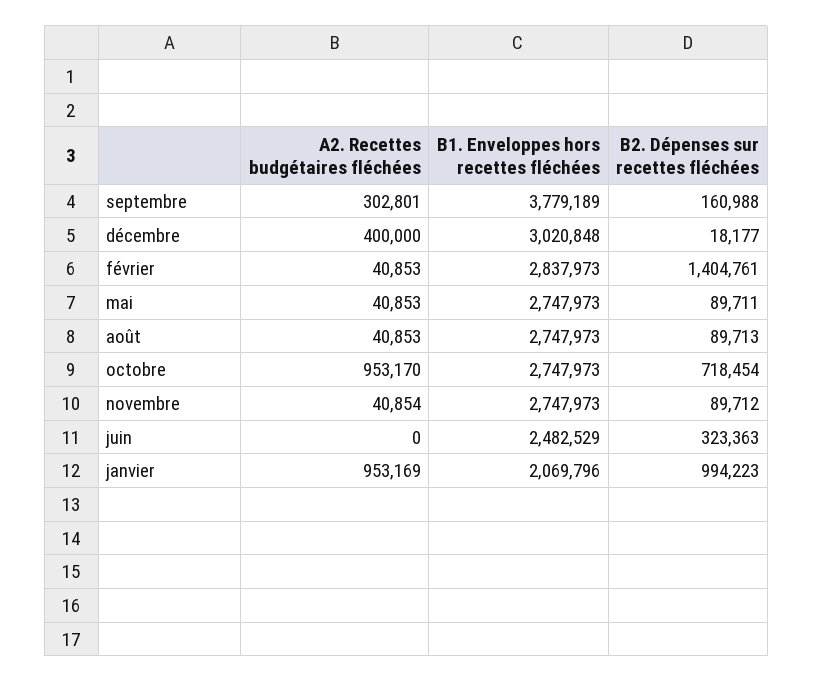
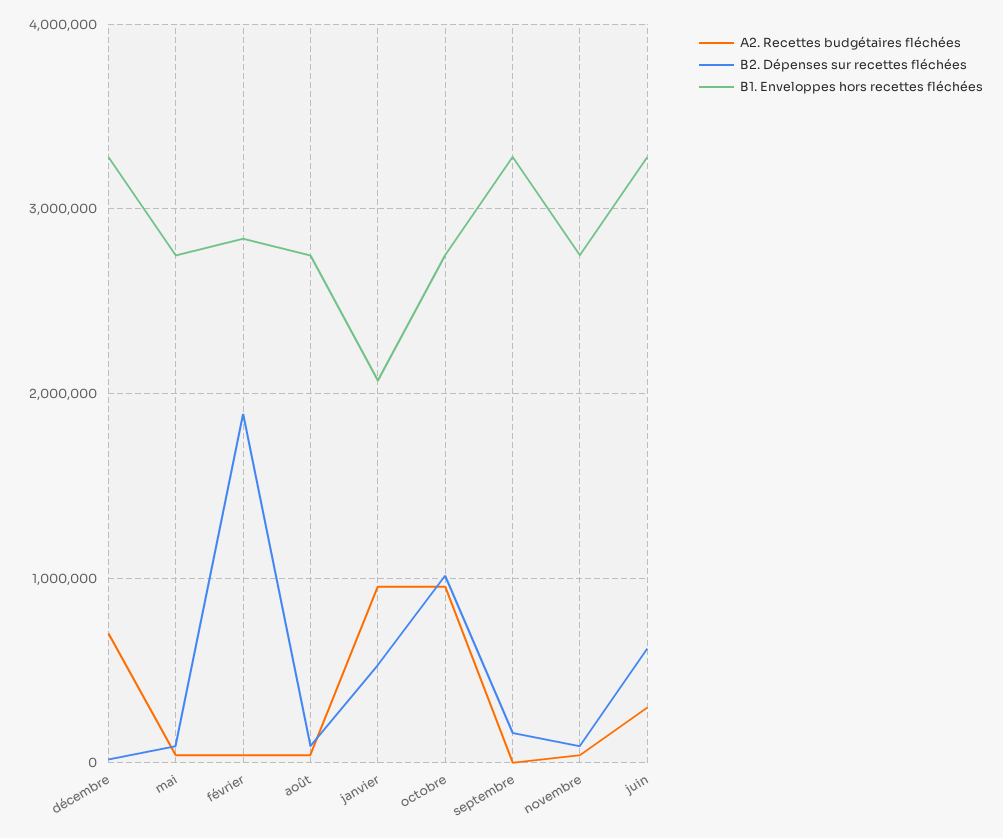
A2. Recettes budgétaires fléchées, septembre: 302801 -> 0
B1. Enveloppes hors recettes fléchées, septembre: 3779189 -> 3300000
A2. Recettes budgétaires fléchées, décembre: 400000 -> 700000
B1. Enveloppes hors recettes fléchées, décembre: 3020848 -> 3300000
B2. Dépenses sur recettes fléchées, février: 1404761 -> 1900000
B2. Dépenses sur recettes fléchées, octobre: 718454 -> 1000000
A2. Recettes budgétaires fléchées, juin: 0 -> 300000
B1. Enveloppes hors recettes fléchées, juin: 2482529 -> 3300000
B2. Dépenses sur recettes fléchées, juin: 323363 -> 600000
B2. Dépenses sur recettes fléchées, janvier: 994223 -> 500000

